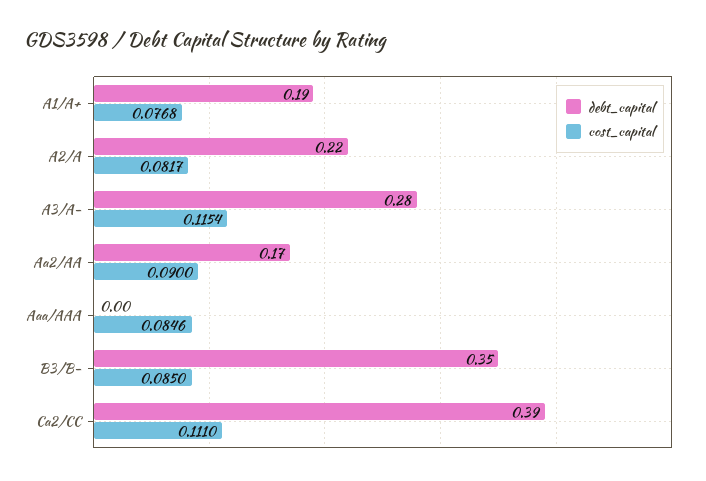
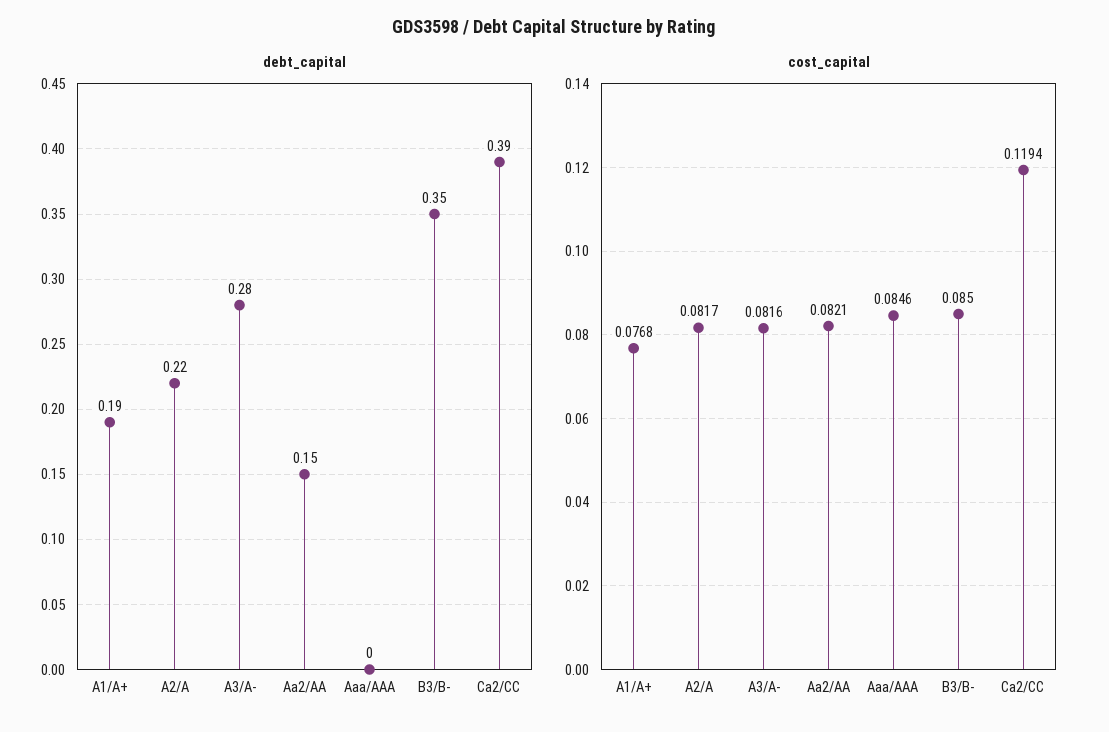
cost_capital, A3/A-: 0.1154 -> 0.0816
debt_capital, Aa2/AA: 0.17 -> 0.15
cost_capital, Aa2/AA: 0.09 -> 0.0821
cost_capital, Ca2/CC: 0.111 -> 0.1194

